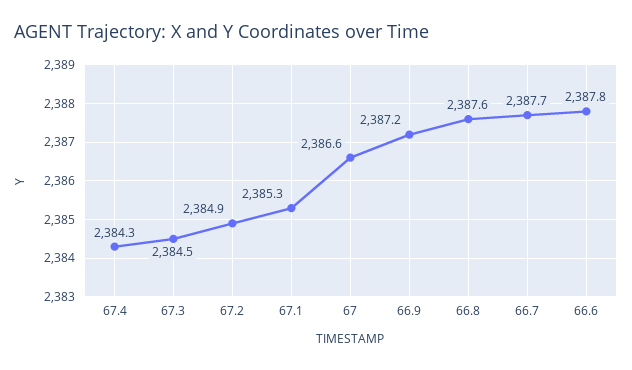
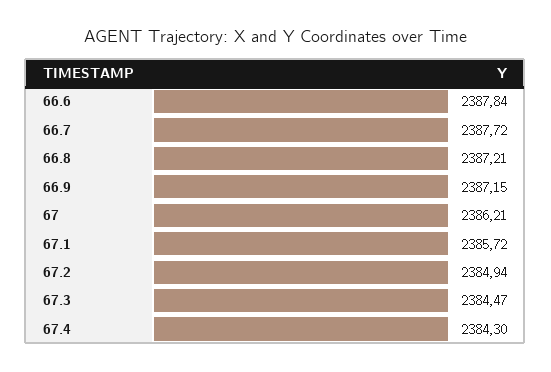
67.1: 2385.3 -> 2385.72
67: 2386.6 -> 2386.21
66.8: 2387.6 -> 2387.21

